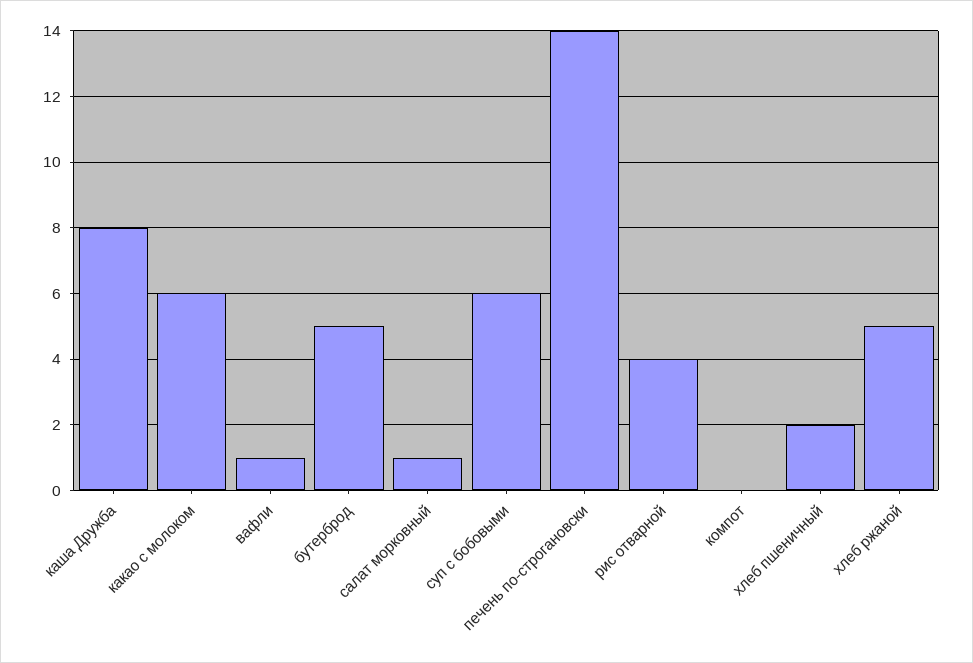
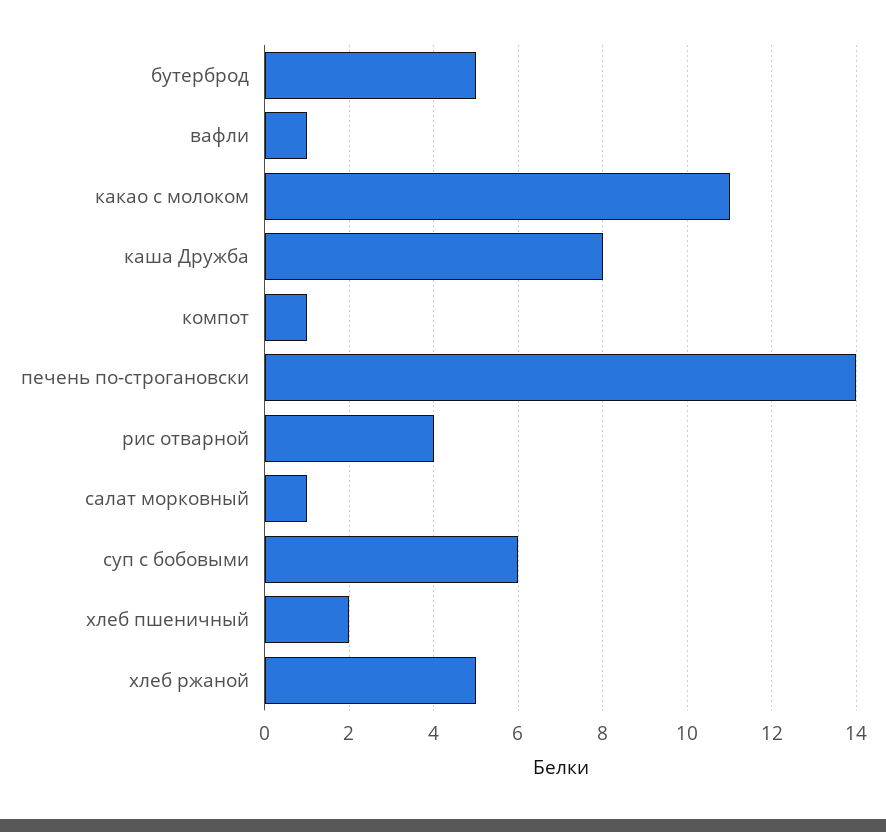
какао с молоком: 6 -> 11
компот: 0 -> 1

